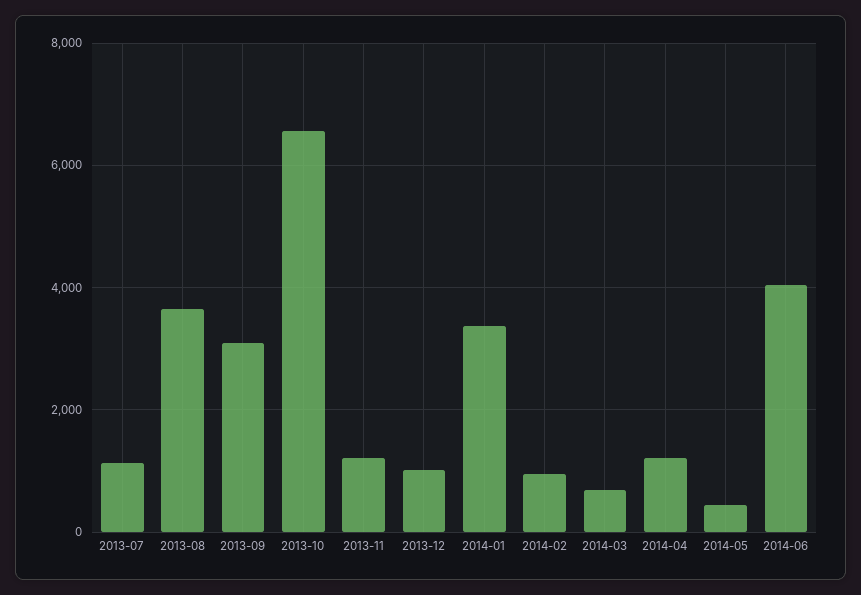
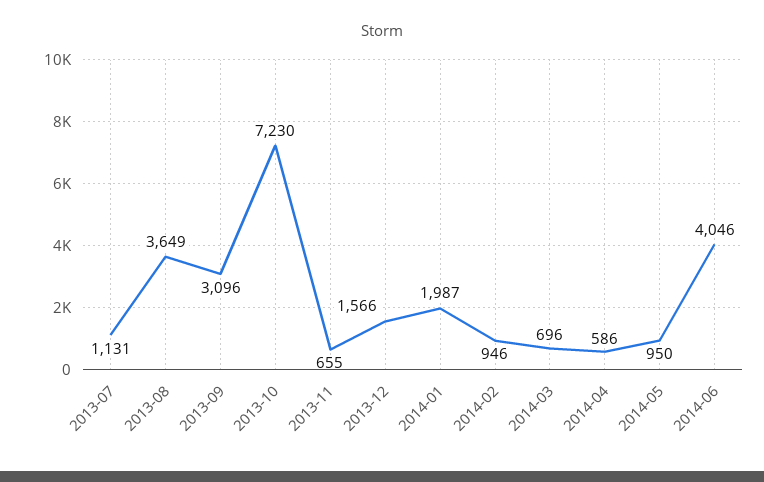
2013-10: 6600 -> 7230
2013-11: 1200 -> 655
2013-12: 1000 -> 1566
2014-01: 3400 -> 1987
2014-04: 1200 -> 586
2014-05: 400 -> 950

